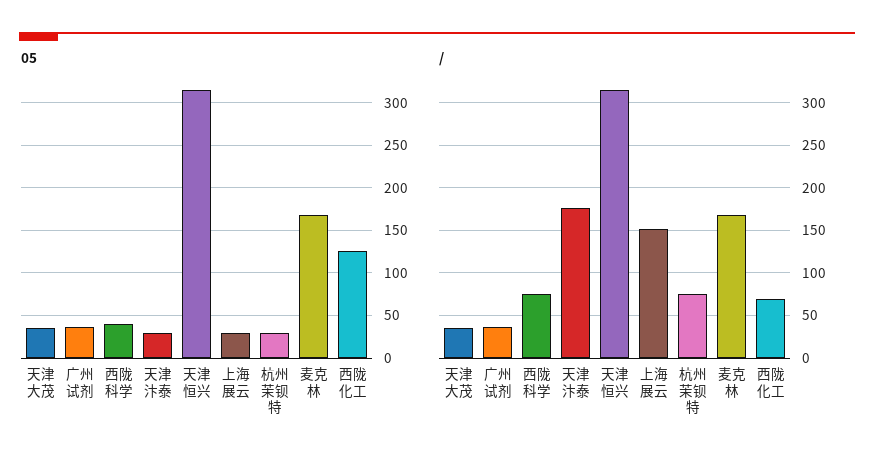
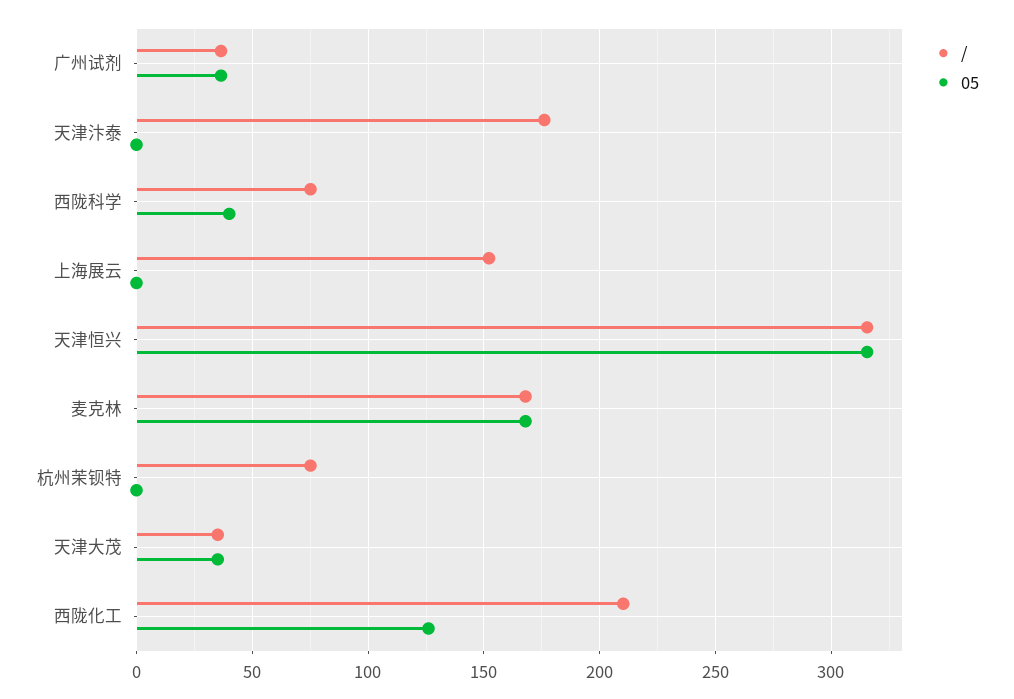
05, 天津汴泰: 30 -> 0
05, 上海展云: 30 -> 0
05, 杭州茉钡特: 30 -> 0
/, 西陇化工: 70 -> 210

